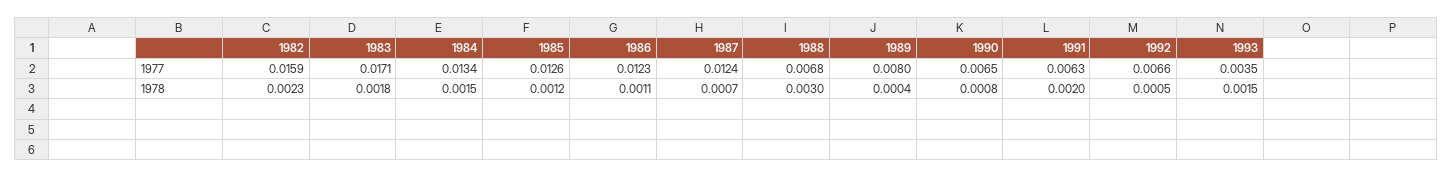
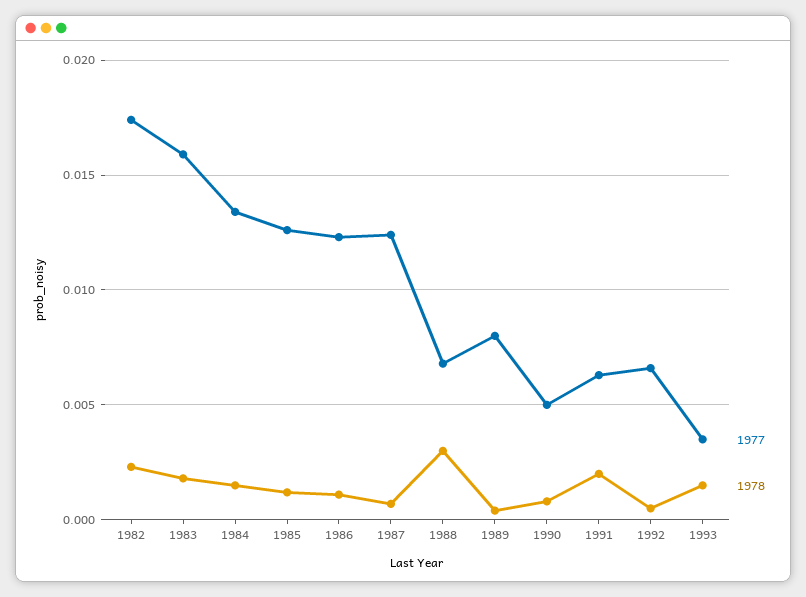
1977, 1982: 0.0159 -> 0.0175
1977, 1983: 0.0171 -> 0.016
1977, 1990: 0.0065 -> 0.005

